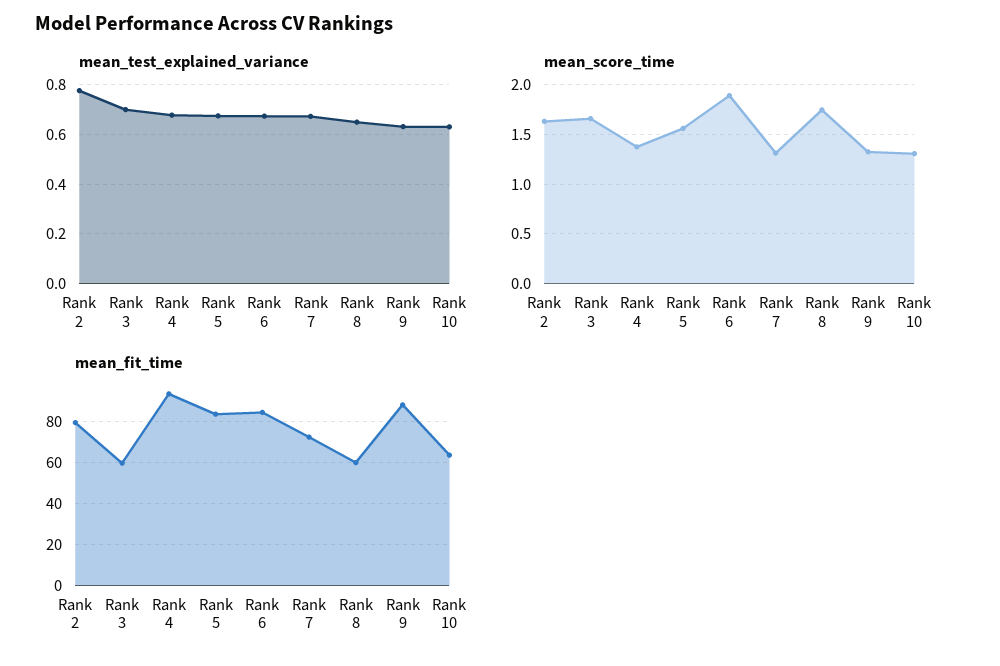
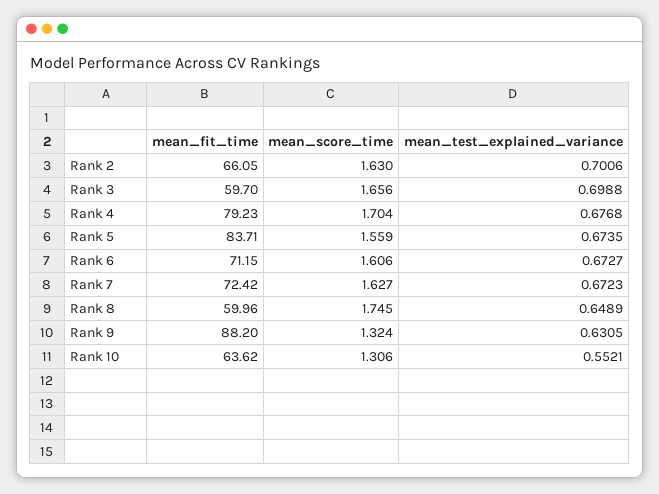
mean_test_explained_variance, Rank 2: 0.775 -> 0.7006
mean_test_explained_variance, Rank 10: 0.625 -> 0.5521
mean_score_time, Rank 4: 1.4 -> 1.704
mean_score_time, Rank 6: 1.9 -> 1.606
mean_score_time, Rank 7: 1.3 -> 1.627
mean_fit_time, Rank 2: 80 -> 66.05
mean_fit_time, Rank 4: 95 -> 79.23
mean_fit_time, Rank 6: 85 -> 71.15

